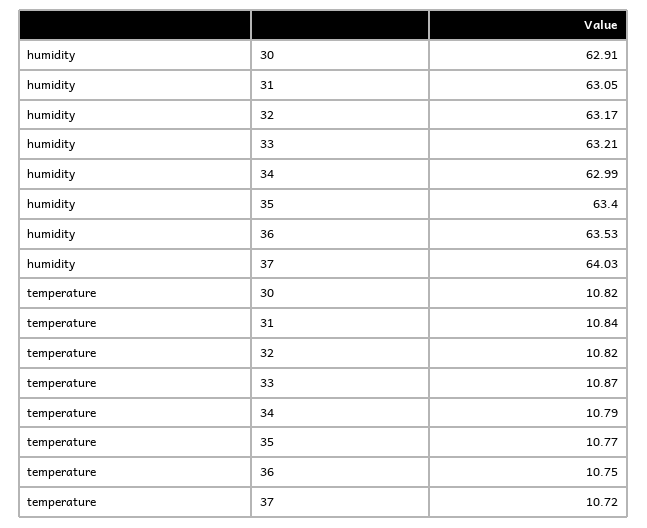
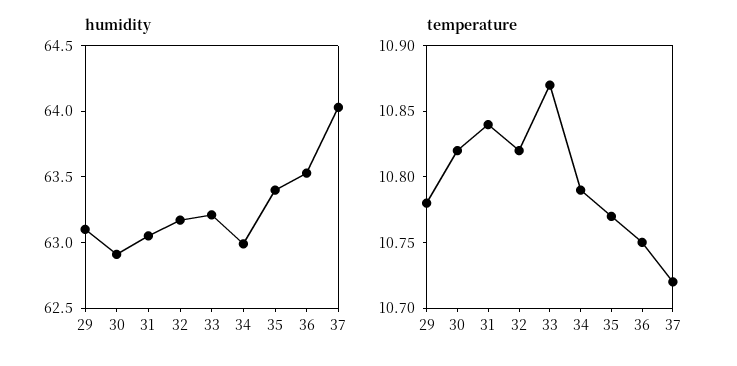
humidity, 29: none -> 63.1
temperature, 29: none -> 10.78

